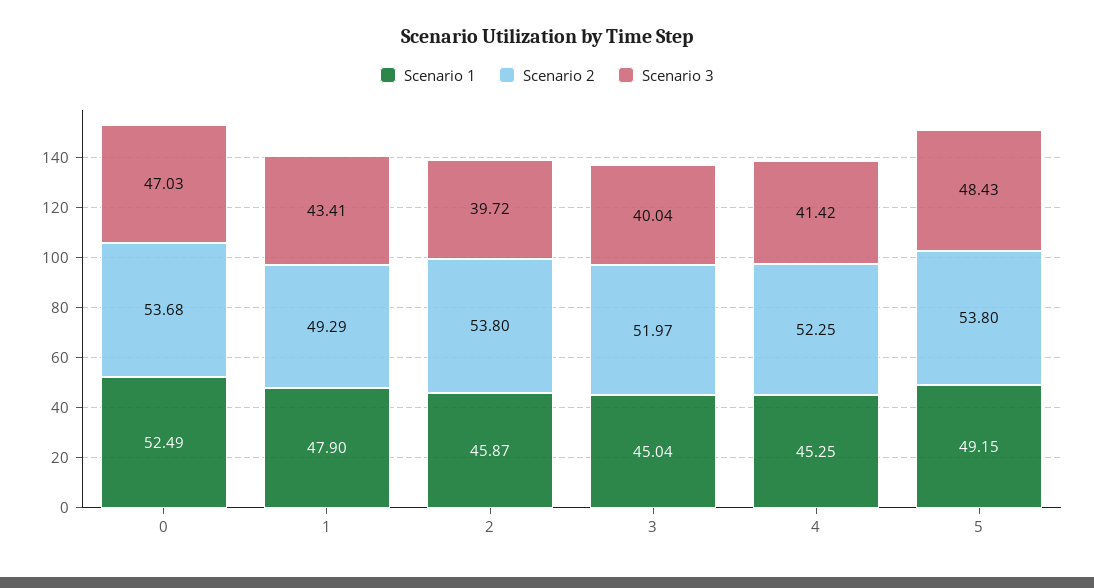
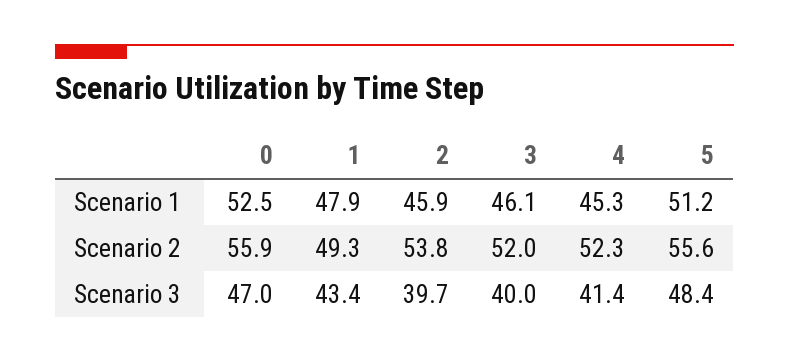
Scenario 2, 0: 53.68 -> 55.9
Scenario 1, 3: 45.04 -> 46.1
Scenario 1, 5: 49.15 -> 51.2
Scenario 2, 5: 53.8 -> 55.6

